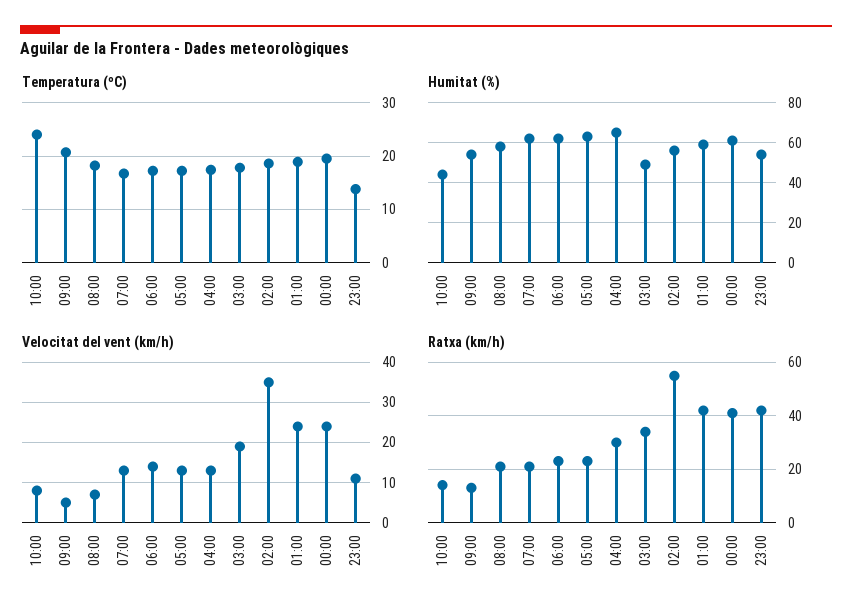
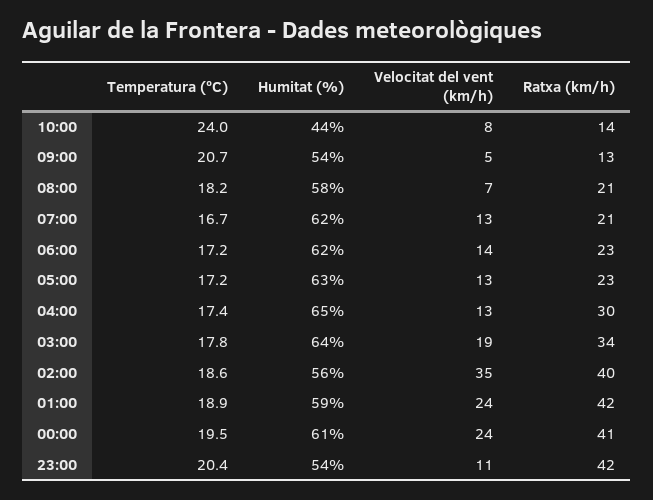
Temperatura (ºC), 23:00: 14 -> 20.4
Humitat (%), 03:00: 50 -> 64
Ratxa (km/h), 02:00: 55 -> 40

